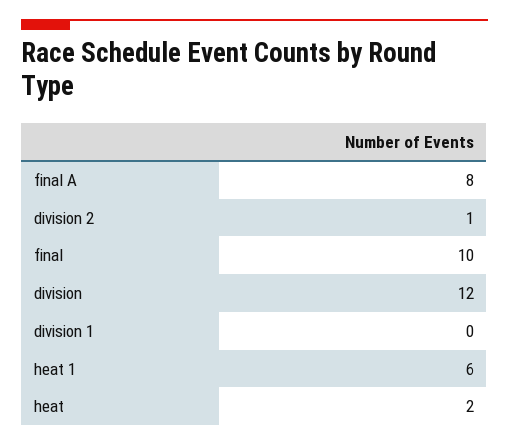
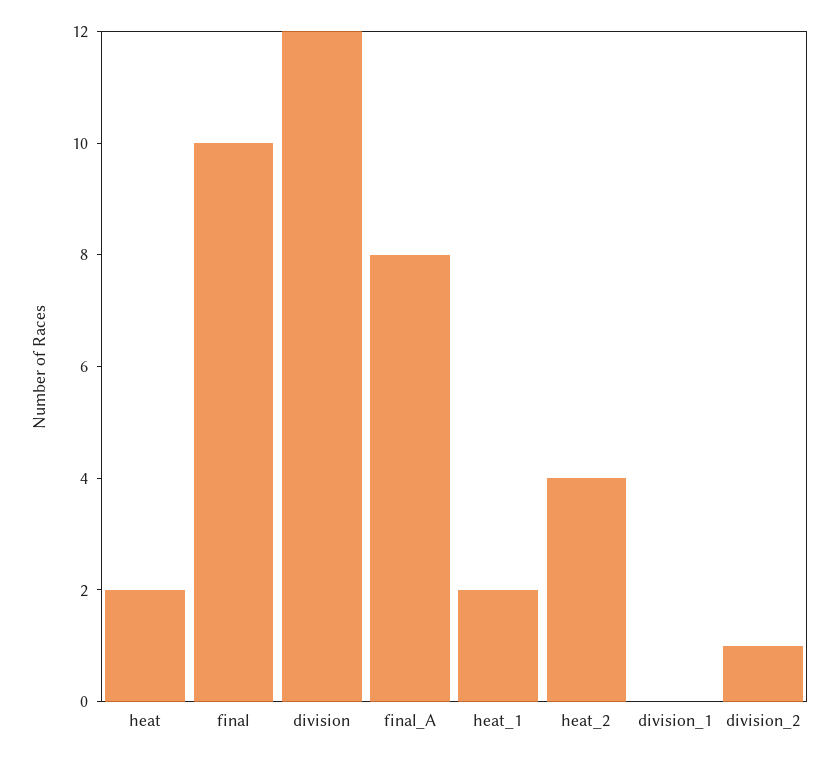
heat 1: 6 -> 2
heat_2: none -> 4

